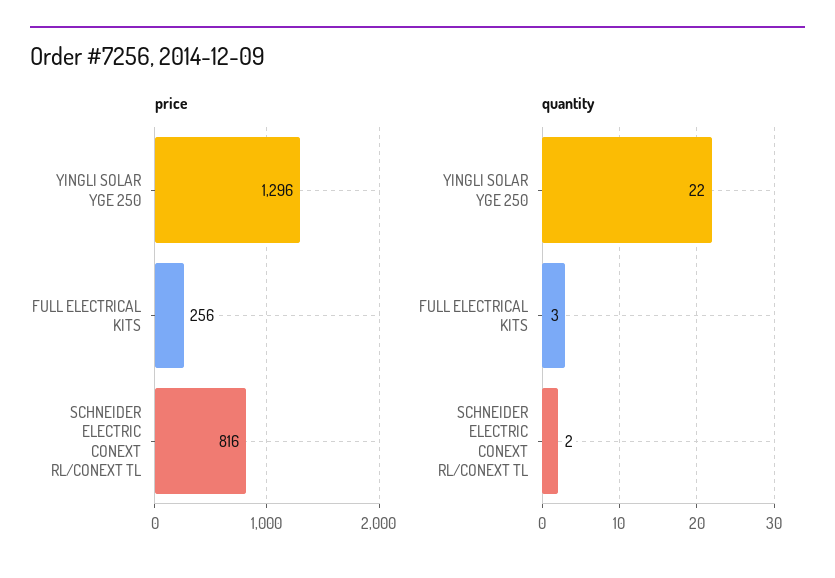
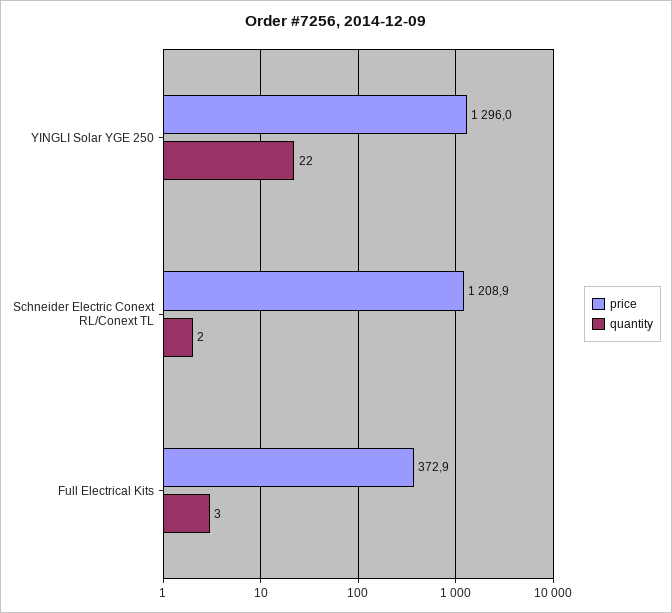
price, FULL ELECTRICAL KITS: 256 -> 372.9
price, SCHNEIDER ELECTRIC CONEXT RL/CONEXT TL: 816 -> 1208.9

